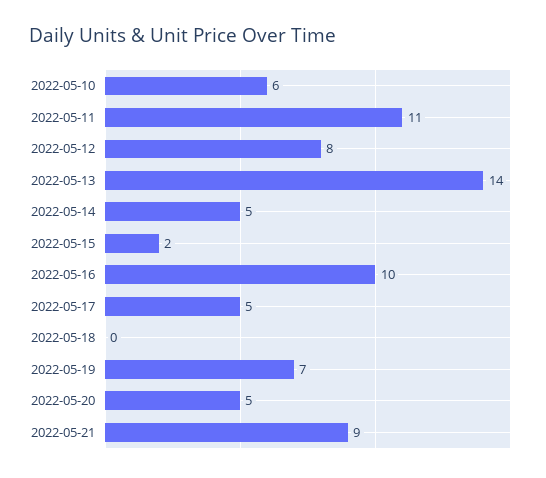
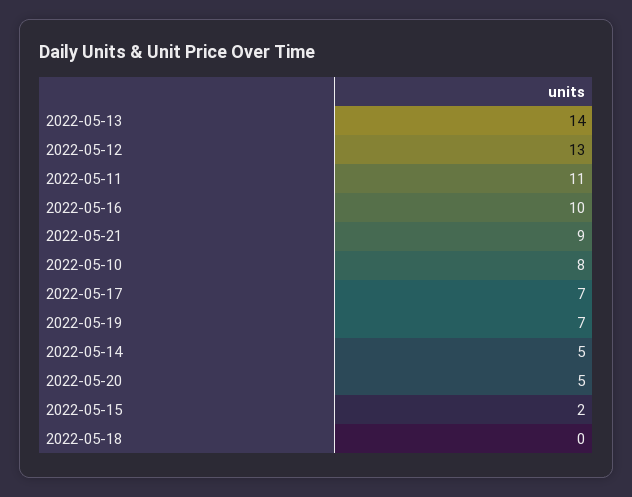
2022-05-10: 6 -> 8
2022-05-12: 8 -> 13
2022-05-17: 5 -> 7

